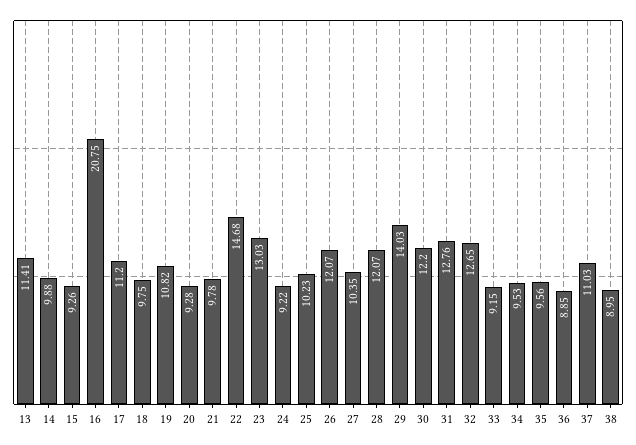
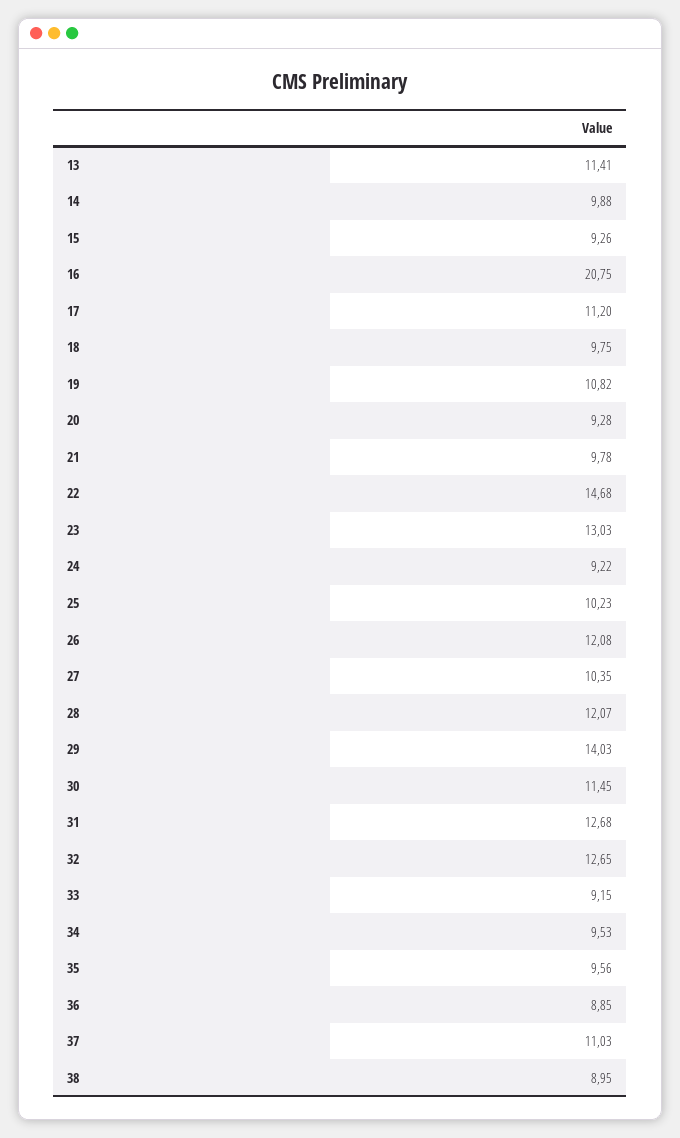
26: 12.07 -> 12.08
30: 12.2 -> 11.45
31: 12.76 -> 12.68

